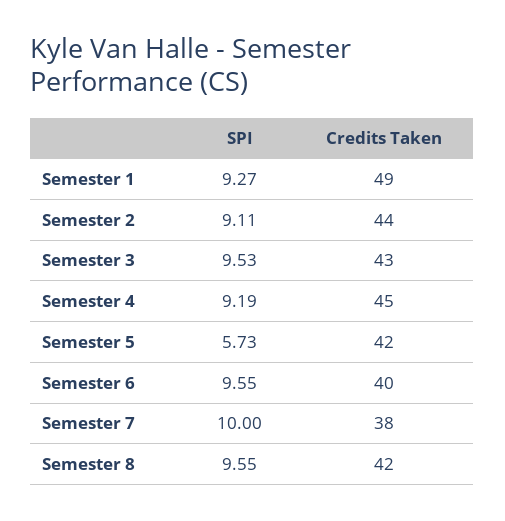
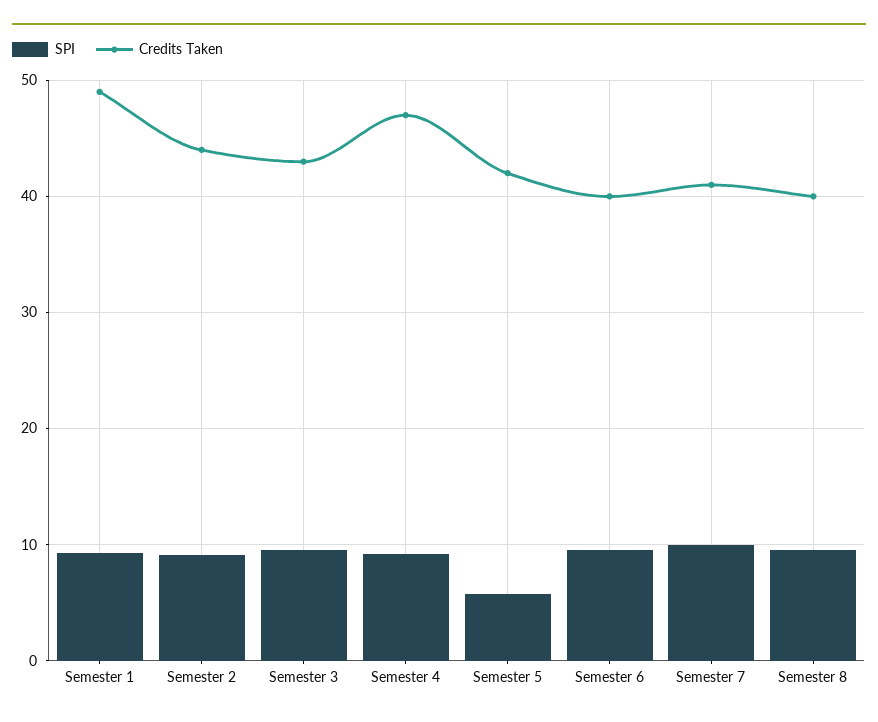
Credits Taken, Semester 4: 45 -> 47
Credits Taken, Semester 7: 38 -> 41
Credits Taken, Semester 8: 42 -> 40

